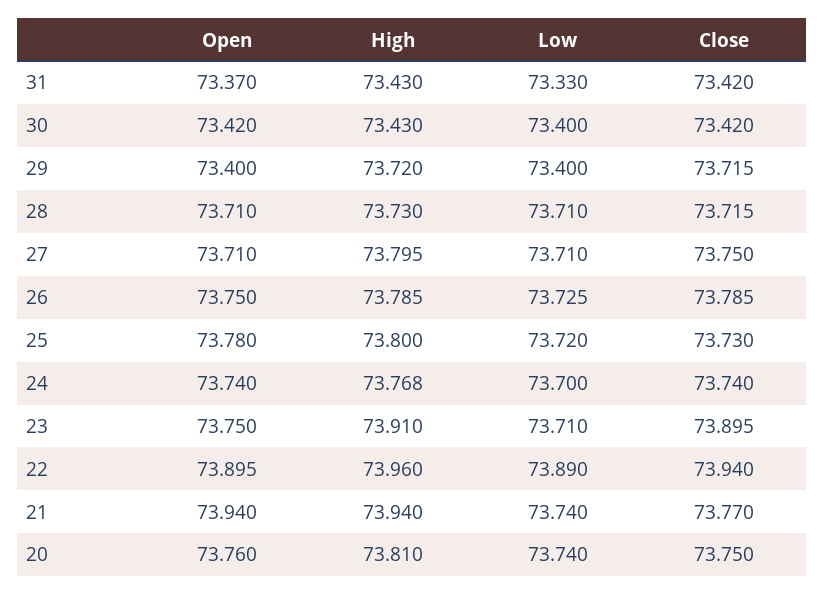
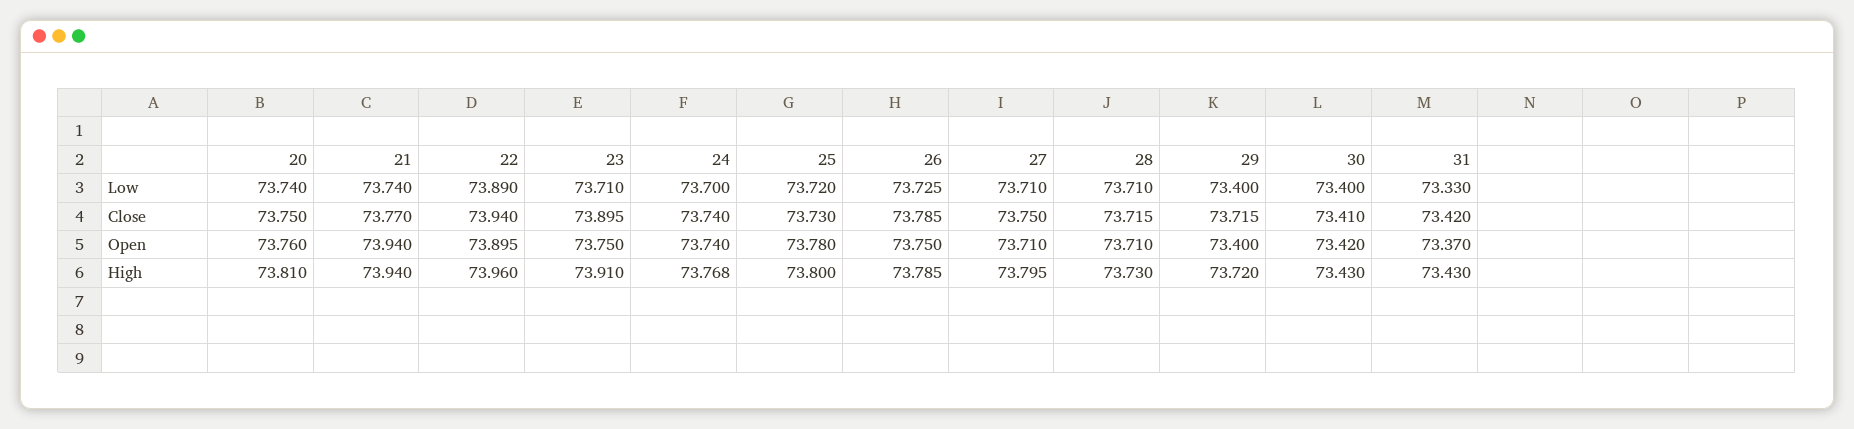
Close, 30: 73.42 -> 73.41

